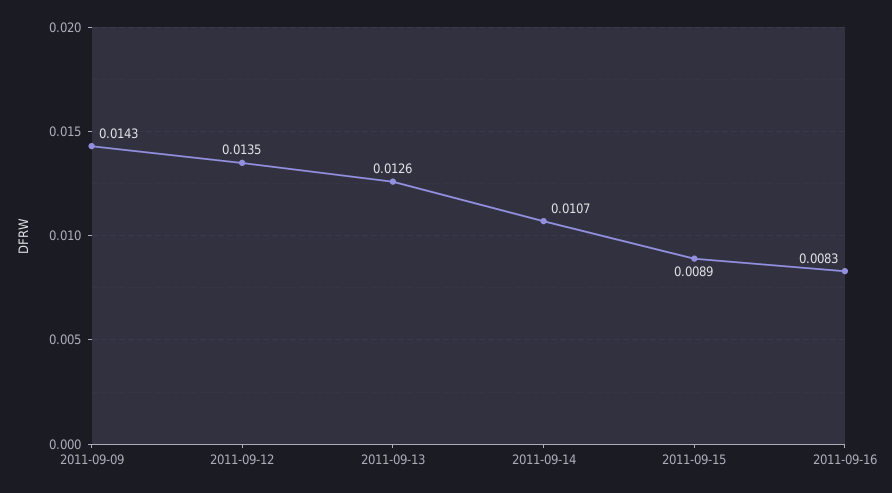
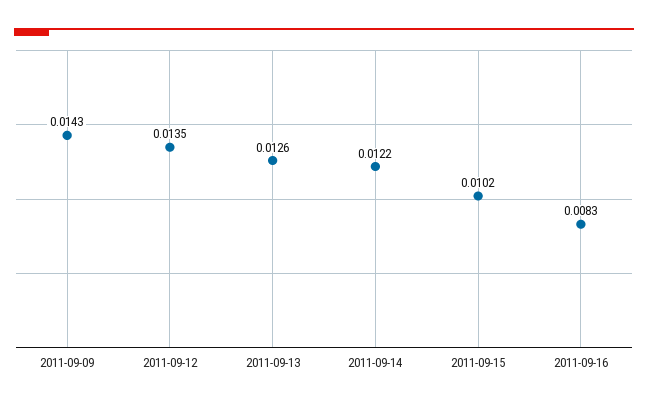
2011-09-14: 0.0107 -> 0.0122
2011-09-15: 0.0089 -> 0.0102

